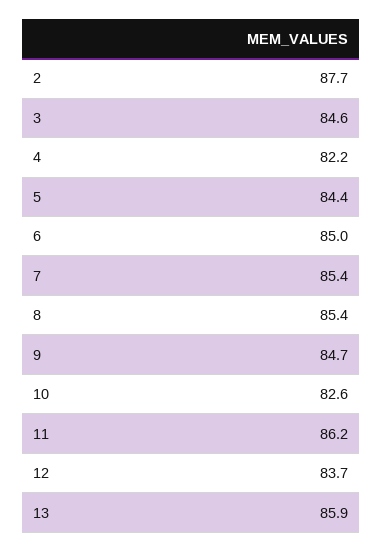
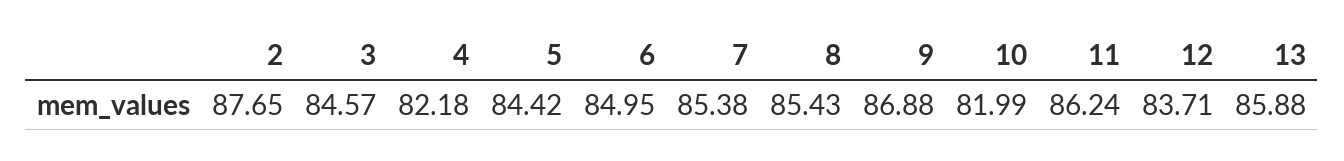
9: 84.7 -> 86.88
10: 82.6 -> 81.99

